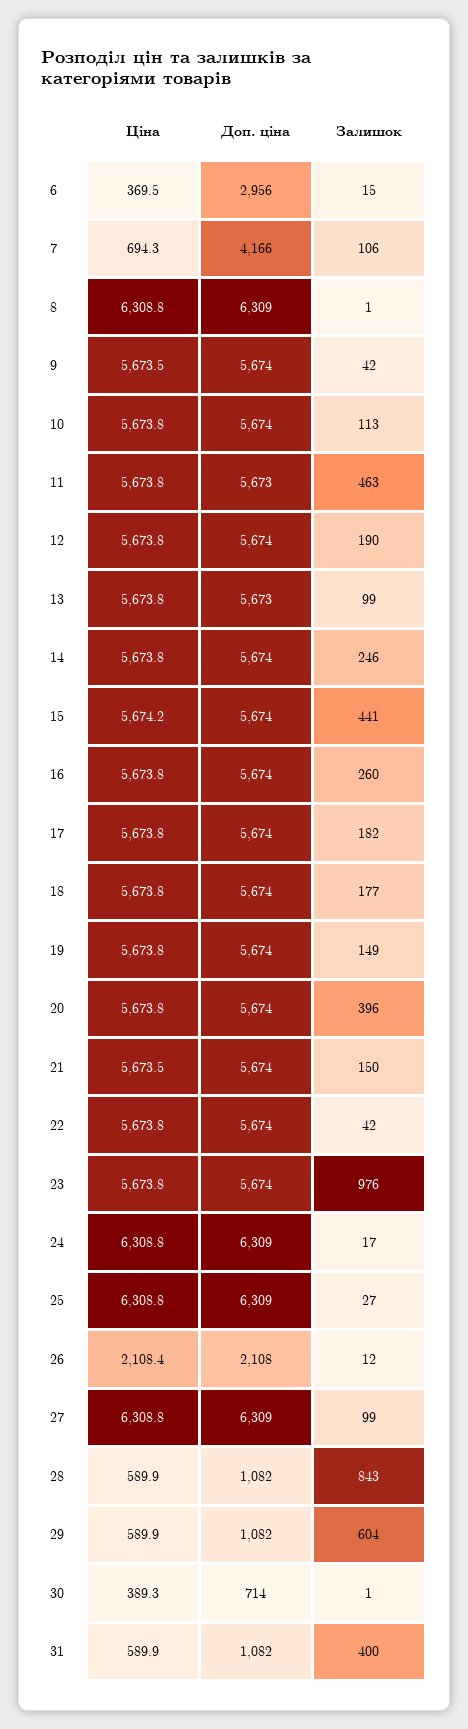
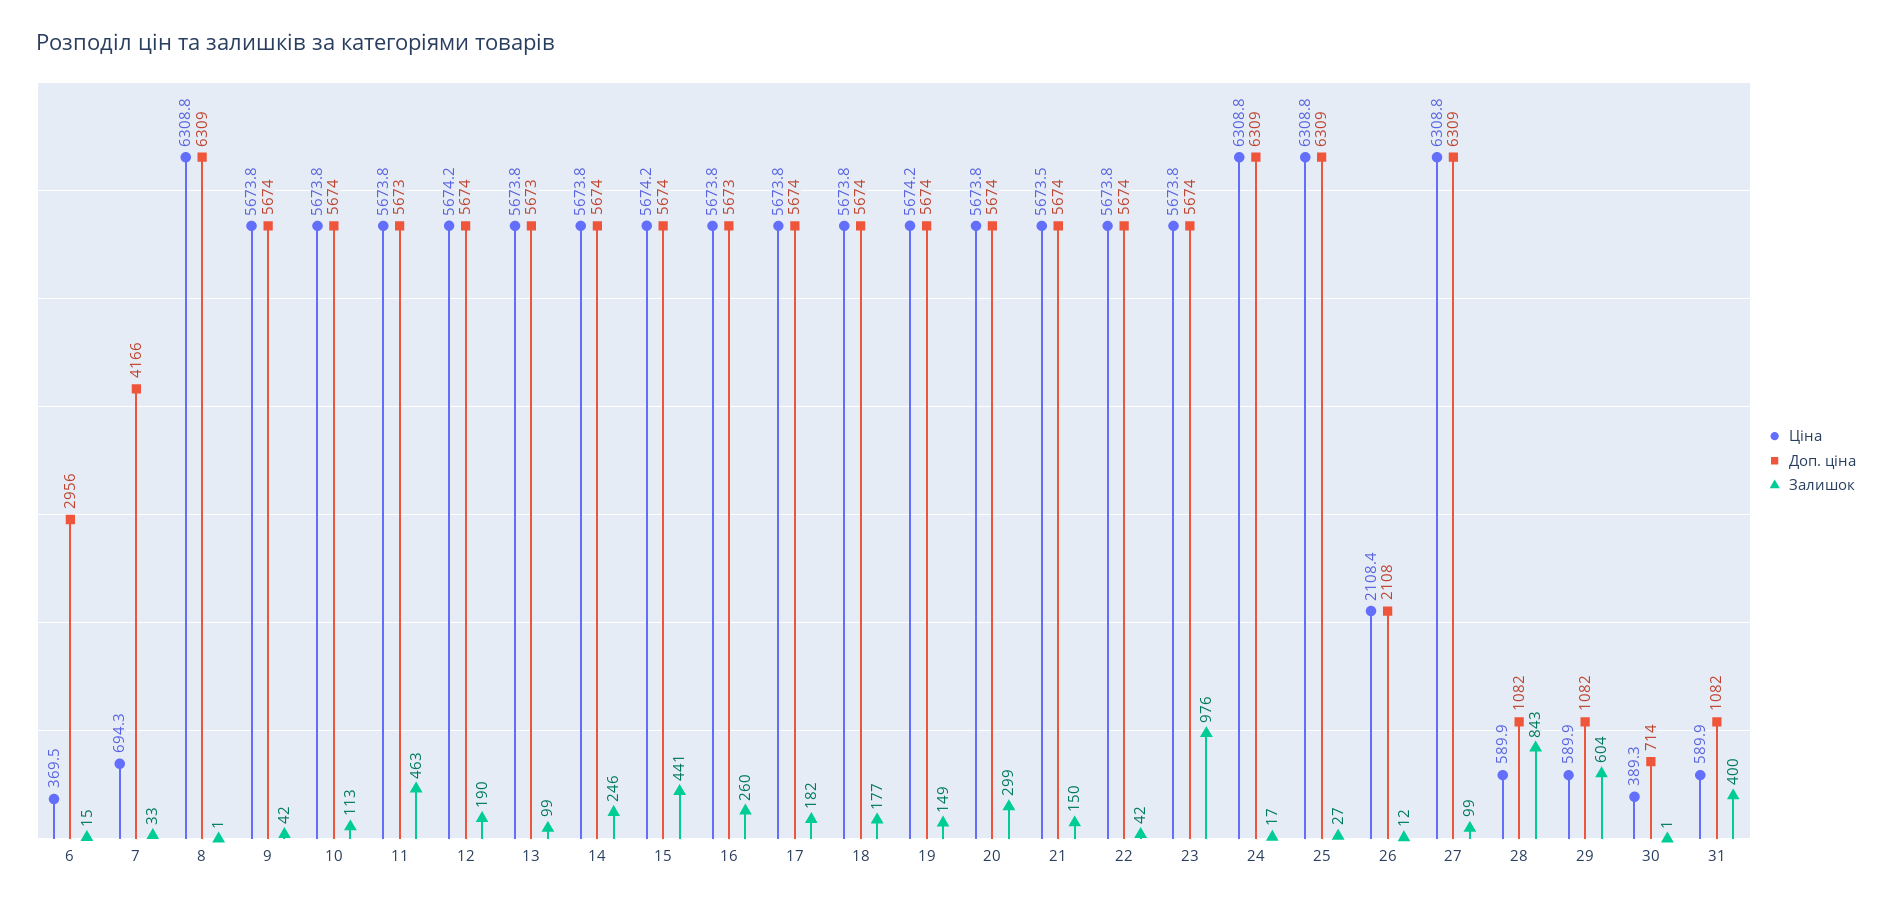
Залишок, 7: 106 -> 33
Ціна, 9: 5673.5 -> 5673.8
Ціна, 12: 5673.8 -> 5674.2
Доп. ціна, 16: 5674 -> 5673
Ціна, 19: 5673.8 -> 5674.2
Залишок, 20: 396 -> 299

